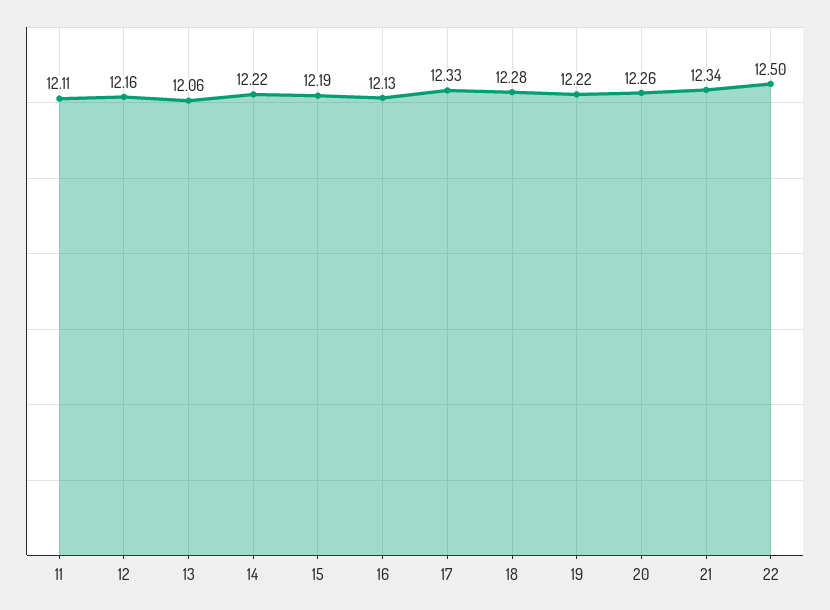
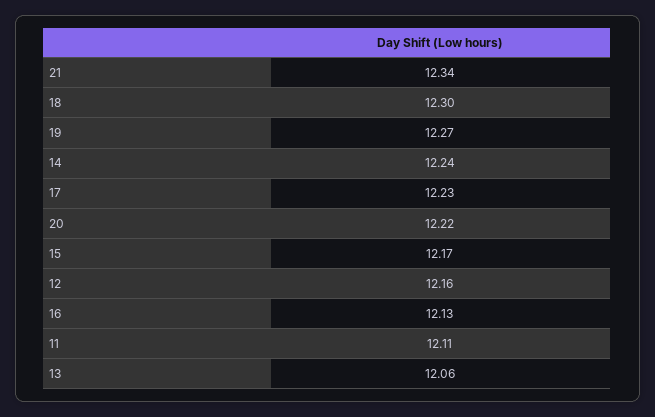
14: 12.22 -> 12.24
15: 12.19 -> 12.17
17: 12.33 -> 12.23
18: 12.28 -> 12.3
19: 12.22 -> 12.27
20: 12.26 -> 12.22
22: 12.5 -> none

